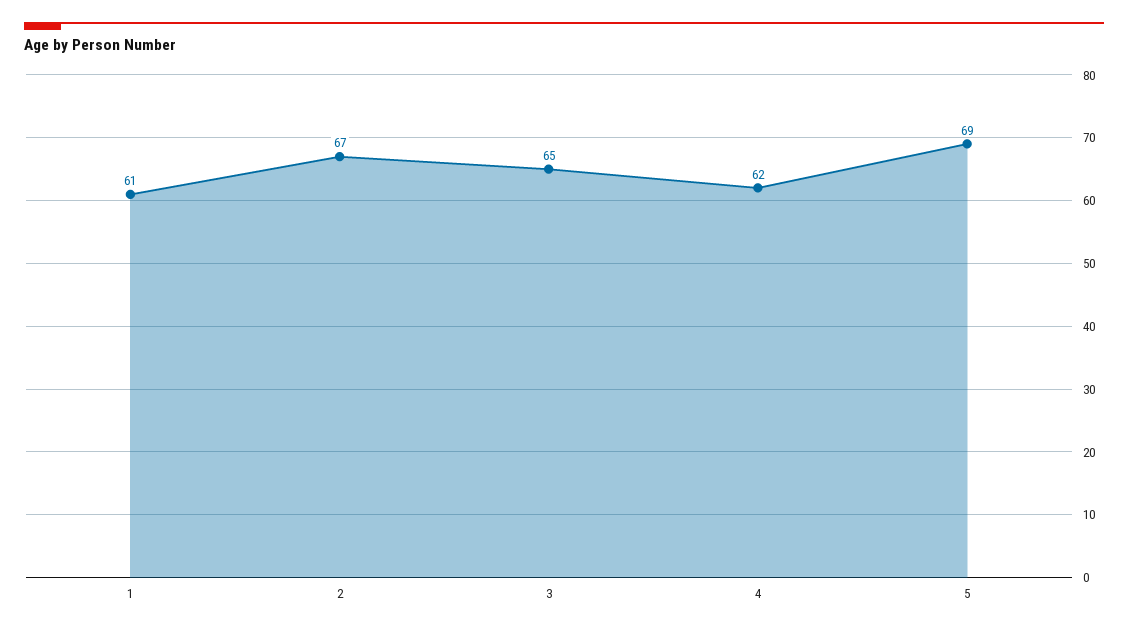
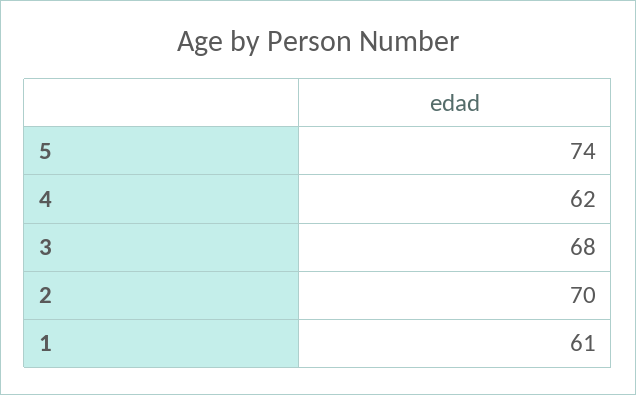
2: 67 -> 70
3: 65 -> 68
5: 69 -> 74

